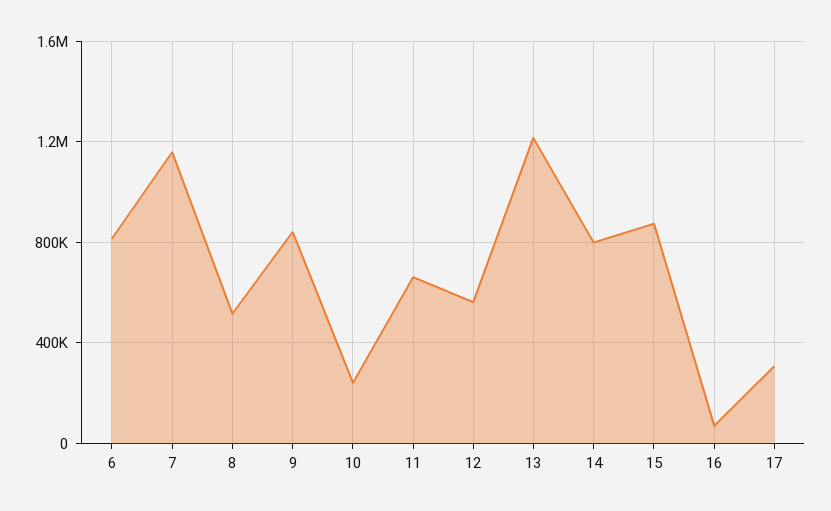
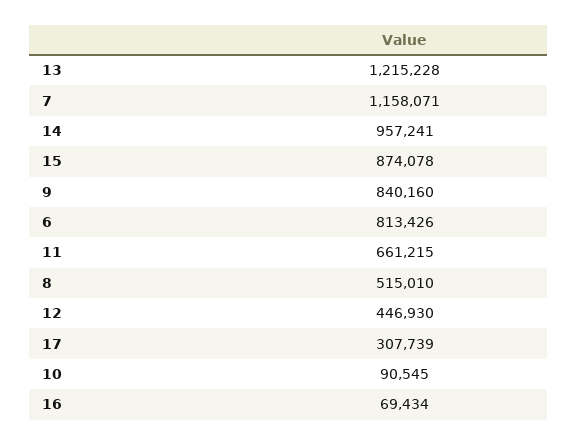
10: 250000 -> 90545
12: 550000 -> 446930
14: 800000 -> 957241

